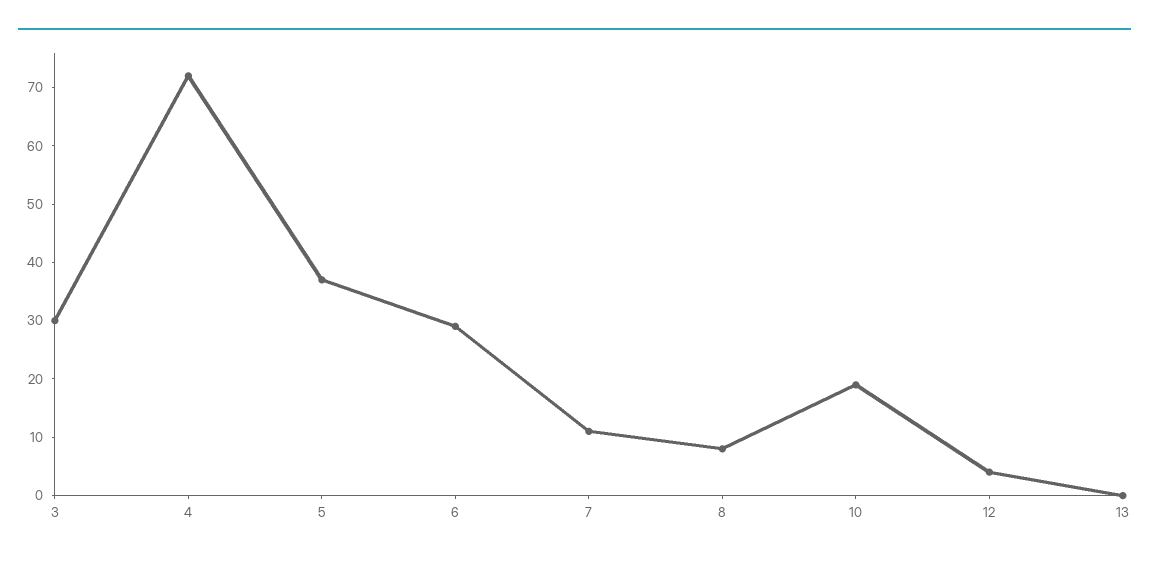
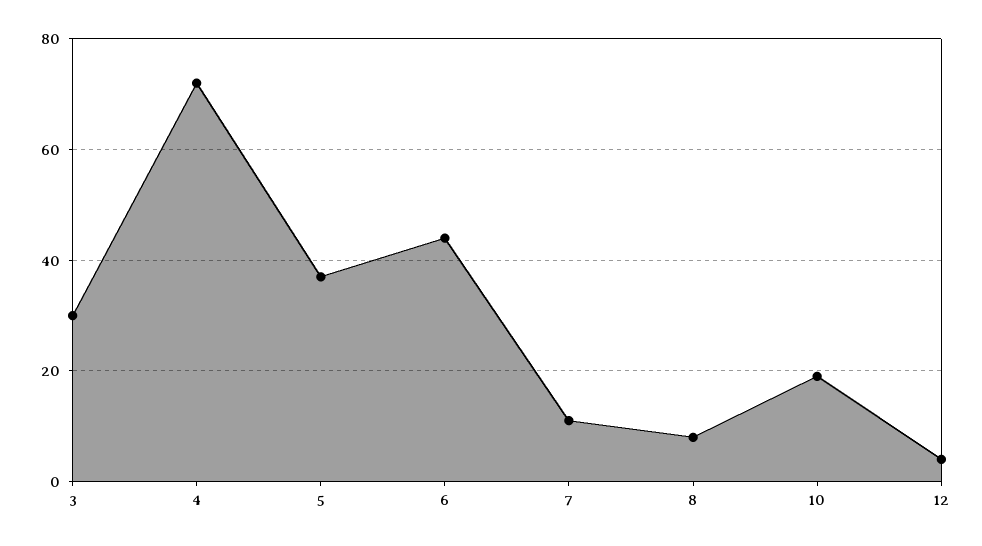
6: 30 -> 45
13: 0 -> none

